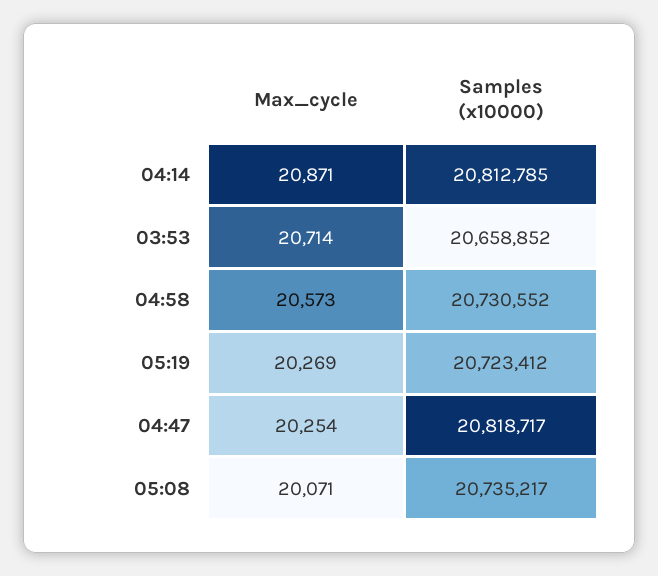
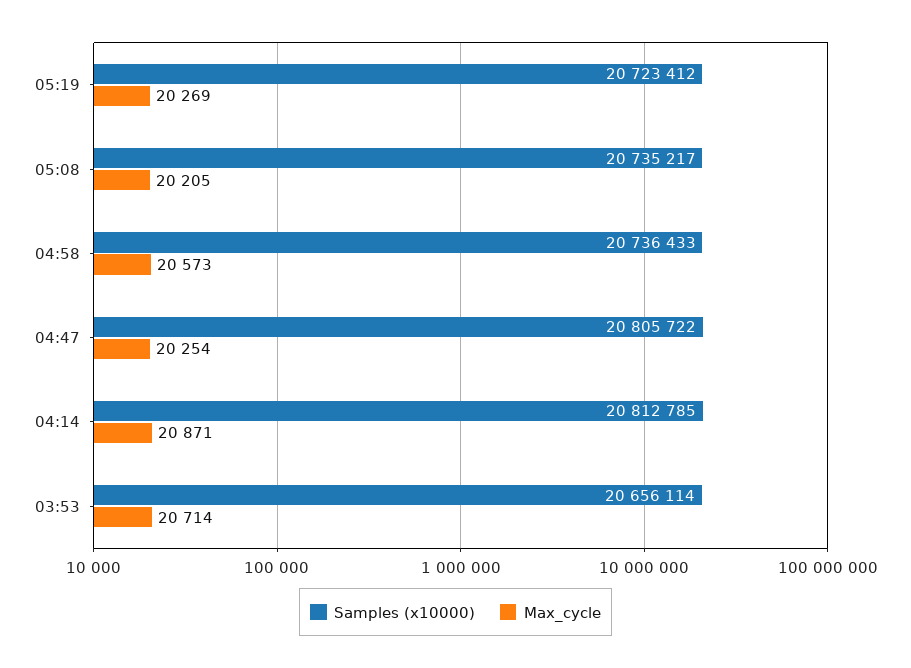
Samples (x10000), 03:53: 20658852 -> 20656114
Samples (x10000), 04:58: 20730552 -> 20736433
Samples (x10000), 04:47: 20818717 -> 20805722
Max_cycle, 05:08: 20071 -> 20205

